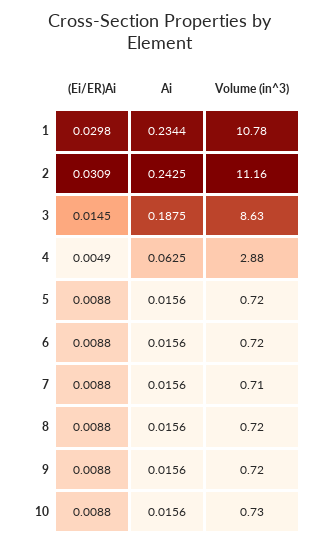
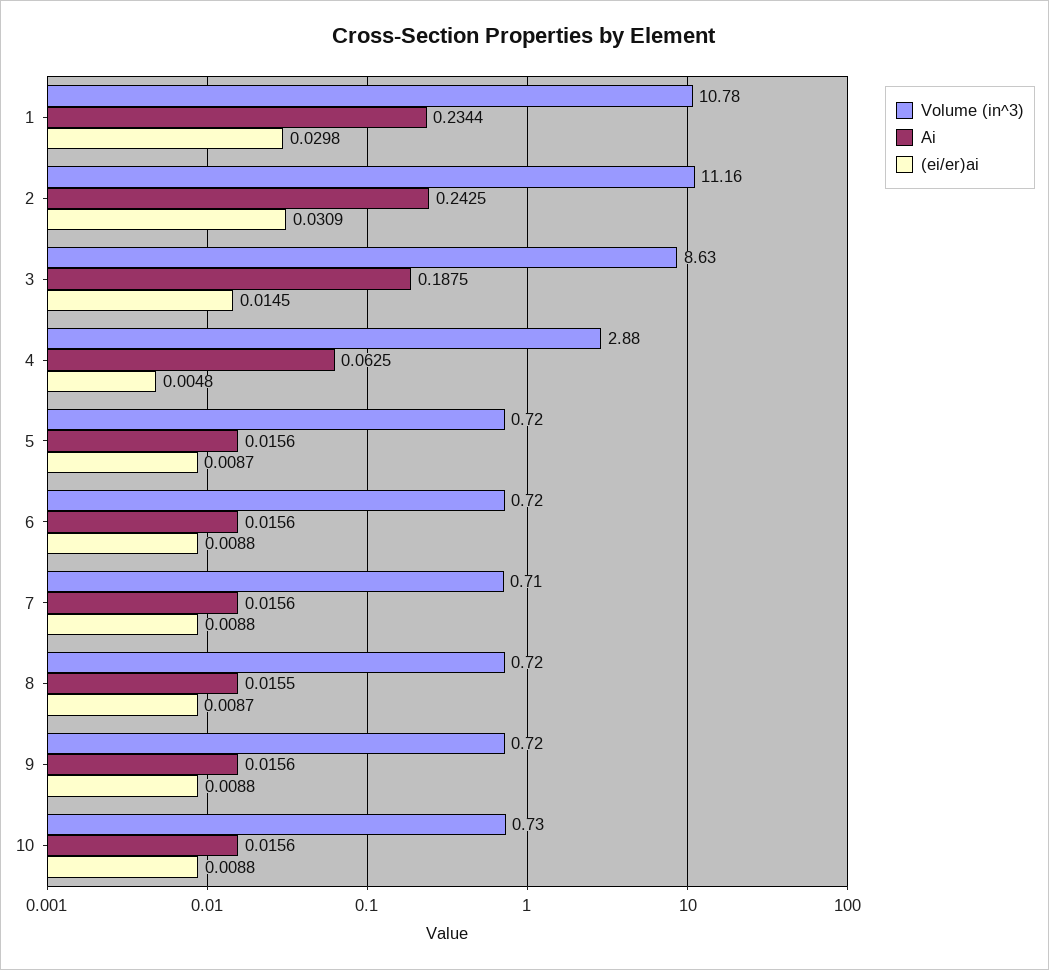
(Ei/ER)Ai, 4: 0.0049 -> 0.0048
(Ei/ER)Ai, 5: 0.0088 -> 0.0087
(Ei/ER)Ai, 8: 0.0088 -> 0.0087
Ai, 8: 0.0156 -> 0.0155

